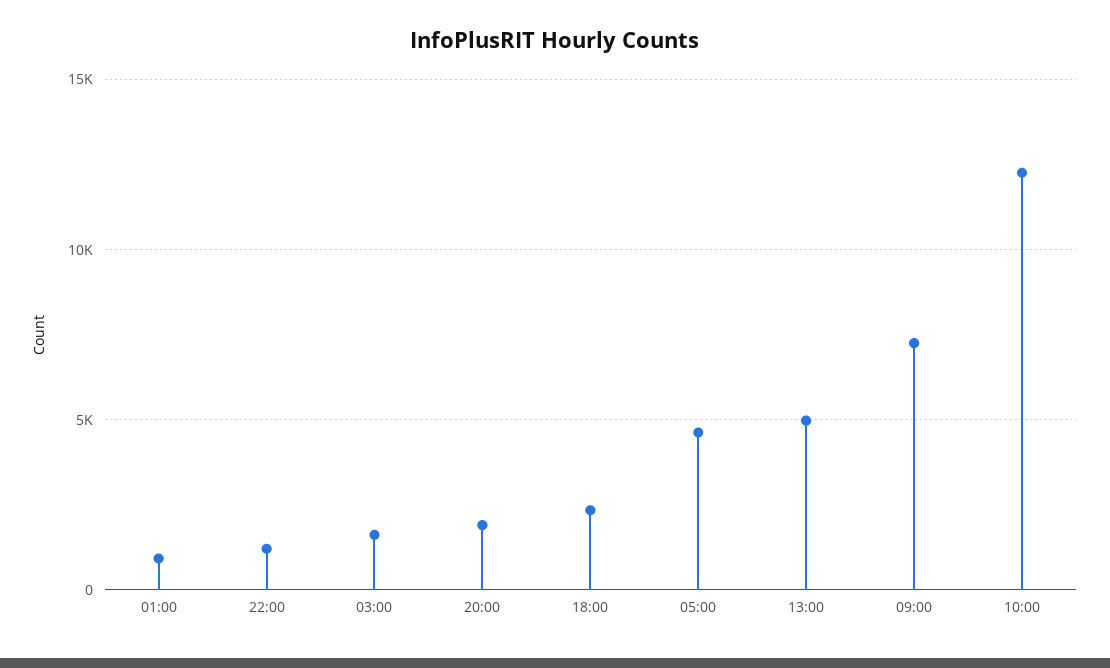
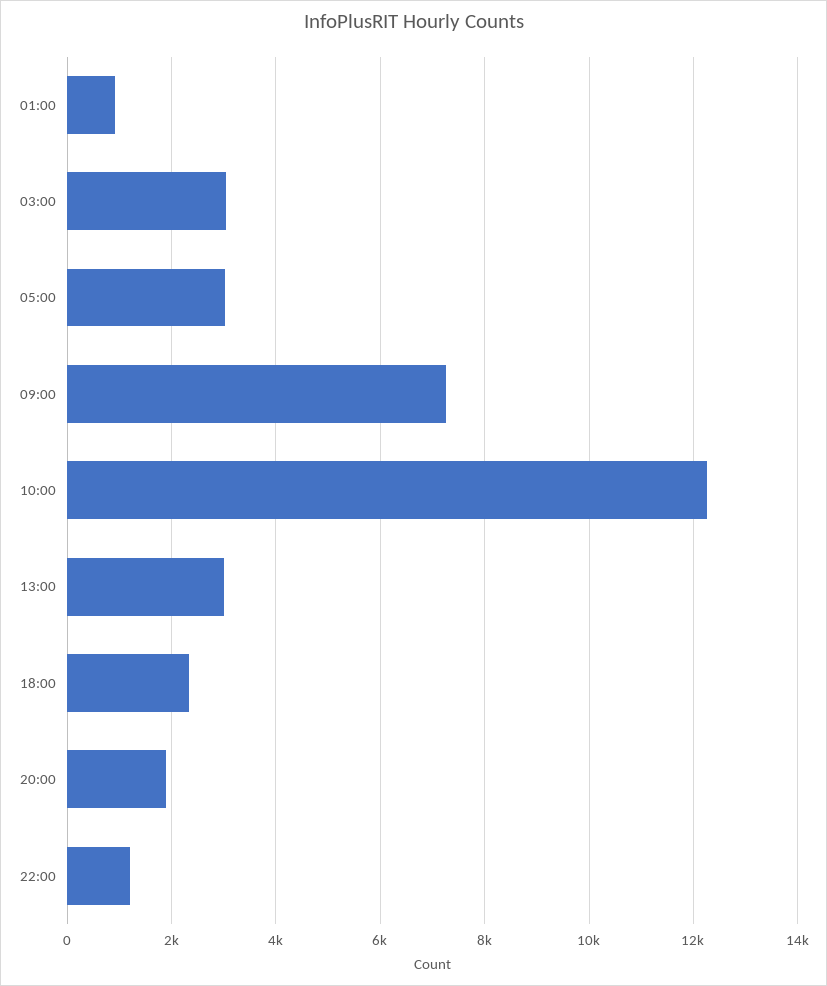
03:00: 1500 -> 3000
05:00: 4500 -> 3000
13:00: 5000 -> 3000

